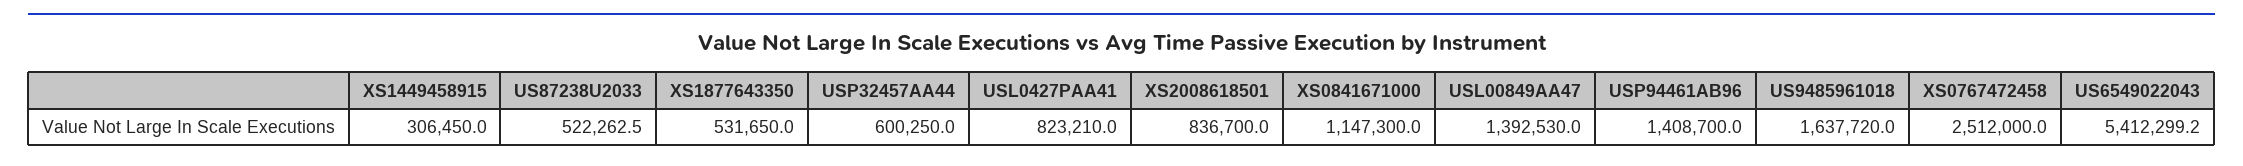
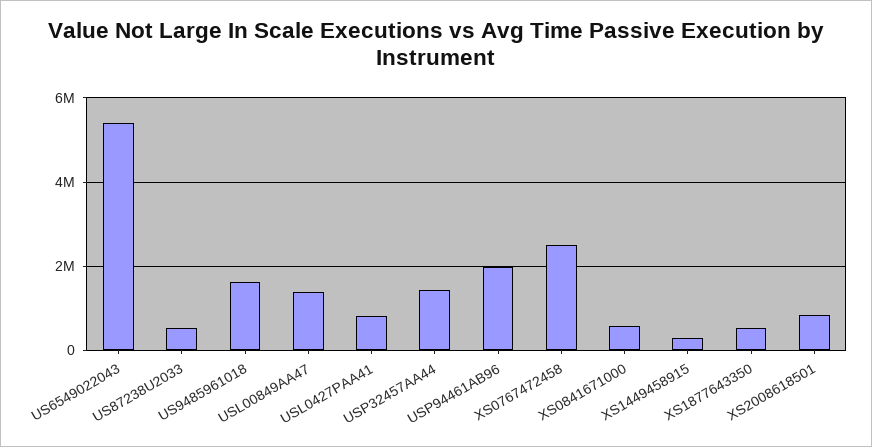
USP32457AA44: 600250 -> 1400000
XS0841671000: 1147300 -> 600000
USP94461AB96: 1408700 -> 2000000

